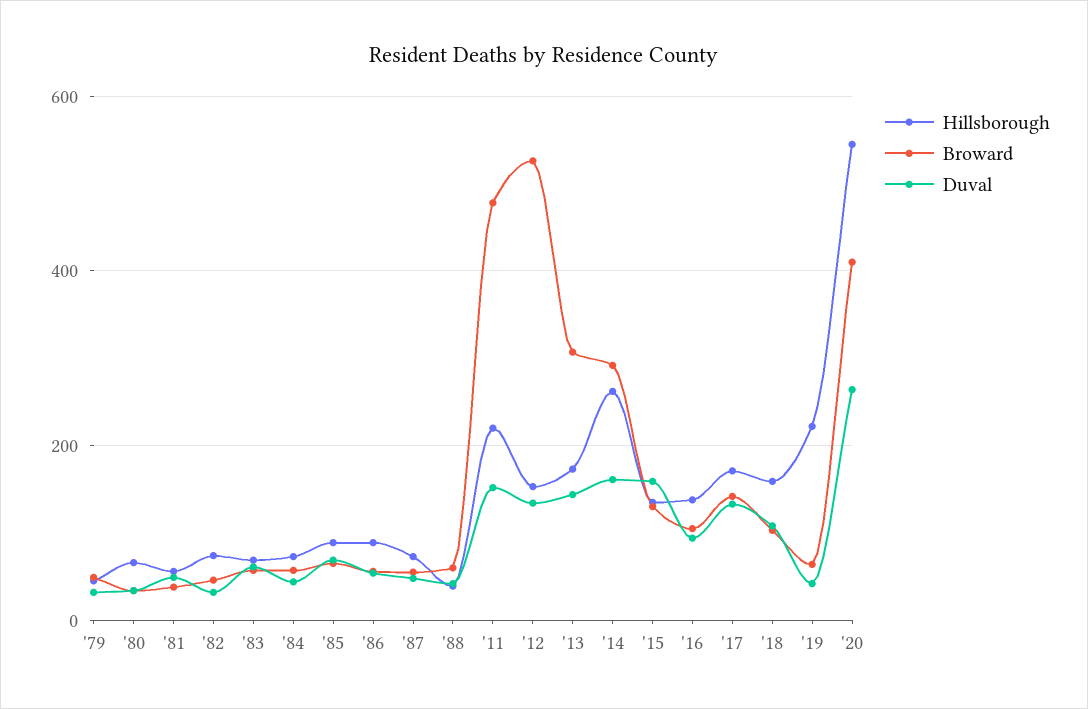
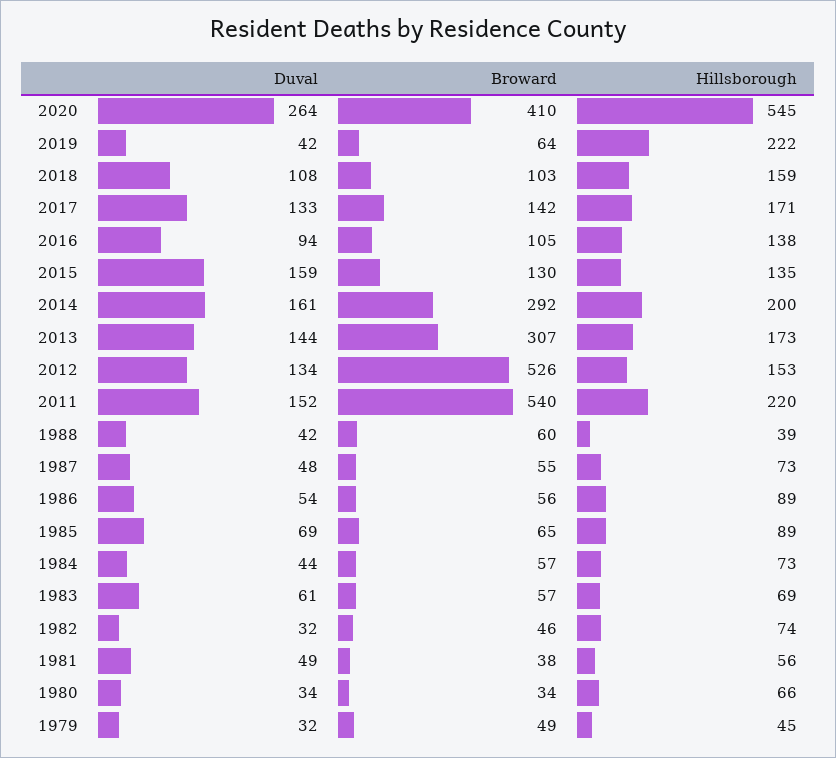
Broward, '11: 480 -> 540
Hillsborough, '14: 260 -> 200

